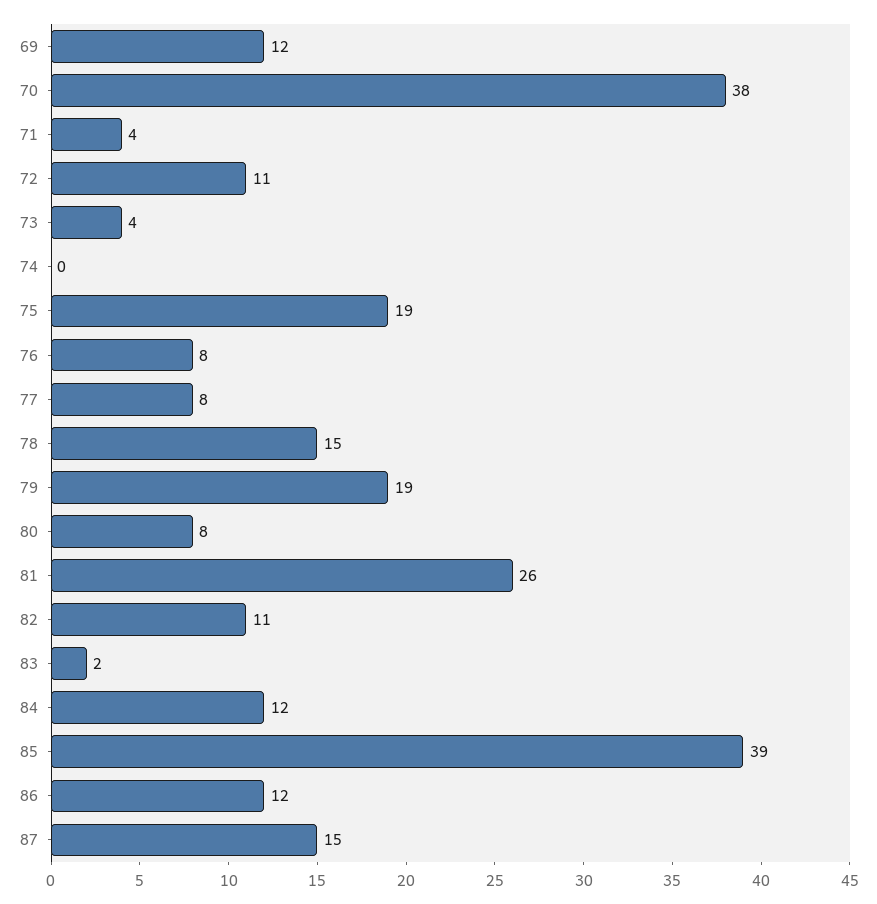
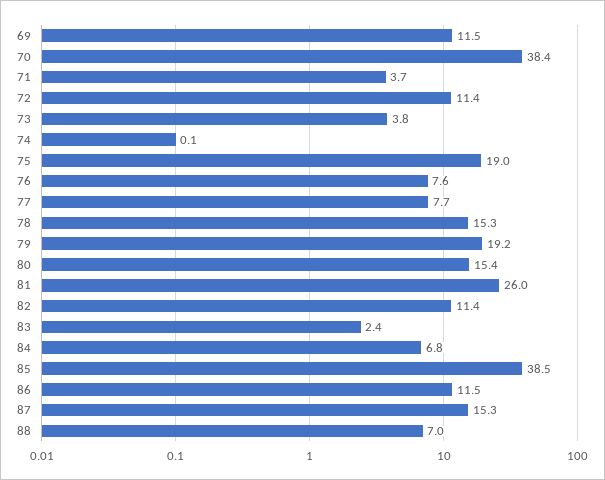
80: 8 -> 15.4
84: 12 -> 6.8
88: none -> 7

